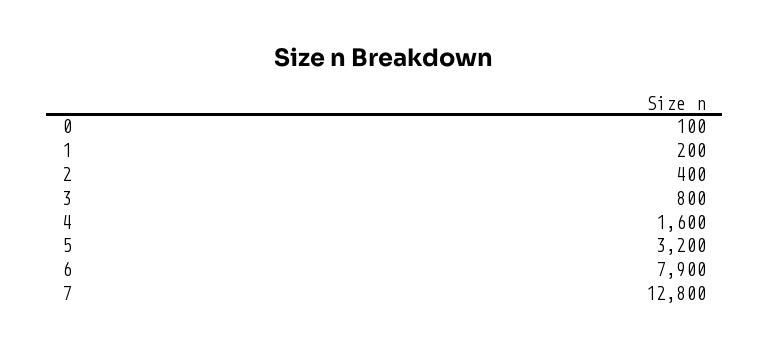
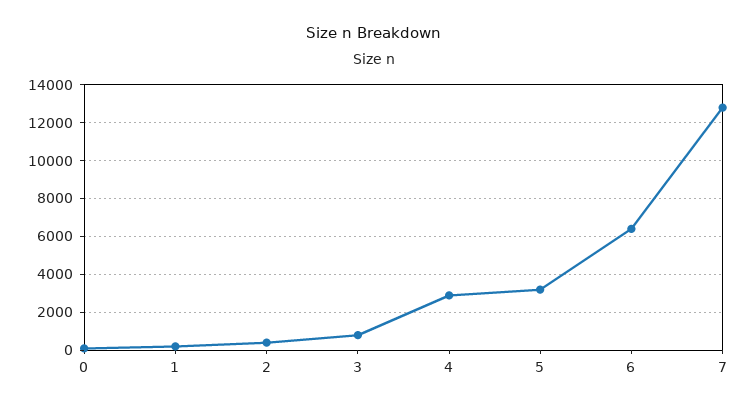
4: 1600 -> 3000
6: 7900 -> 6500

